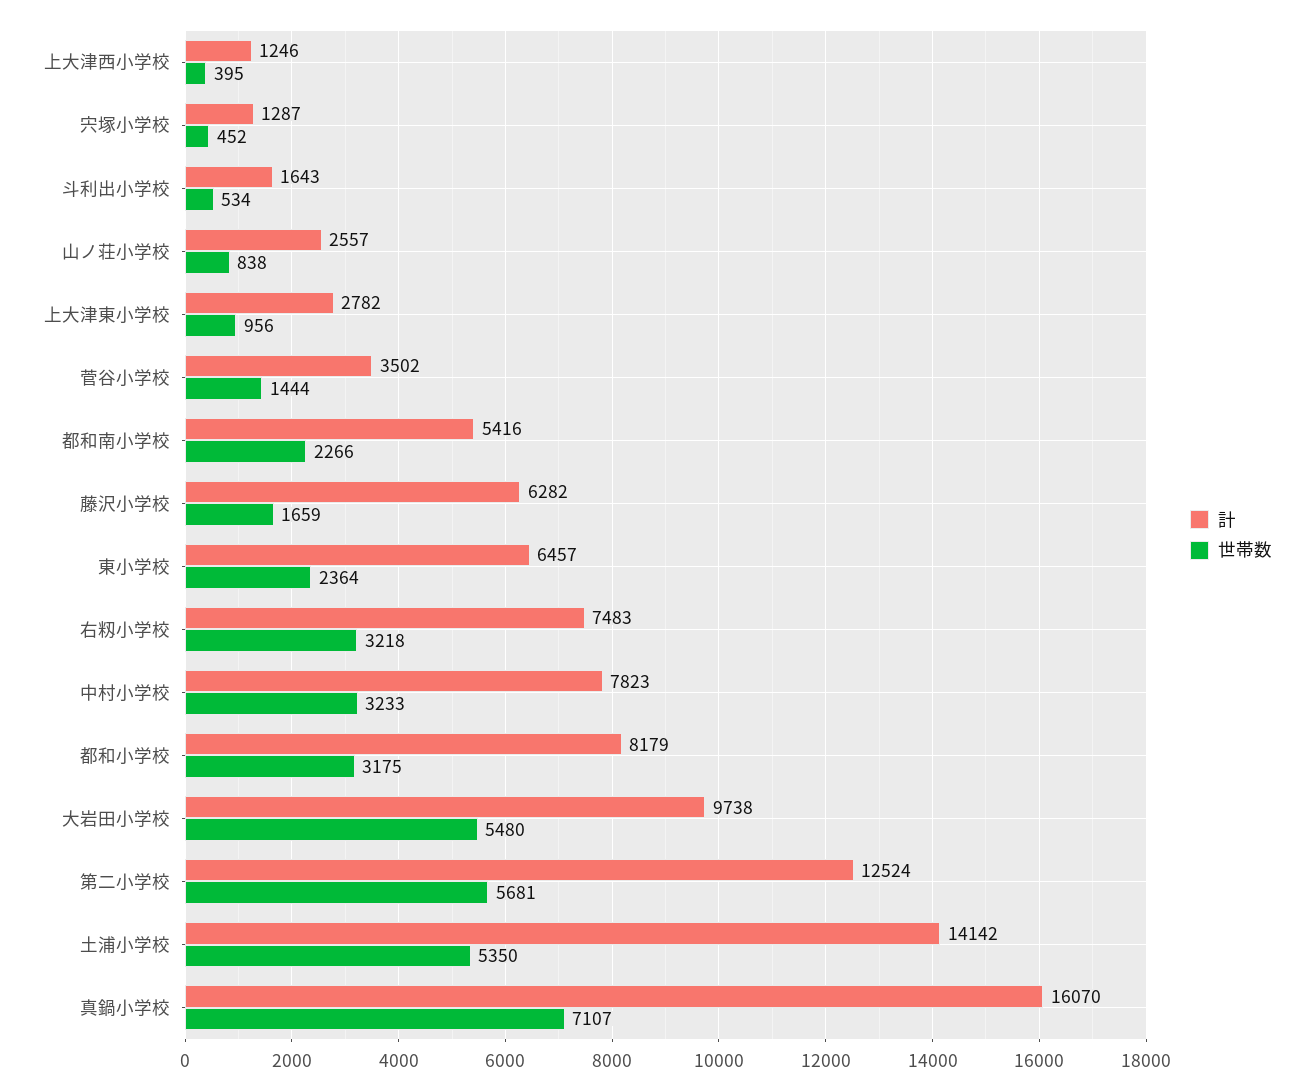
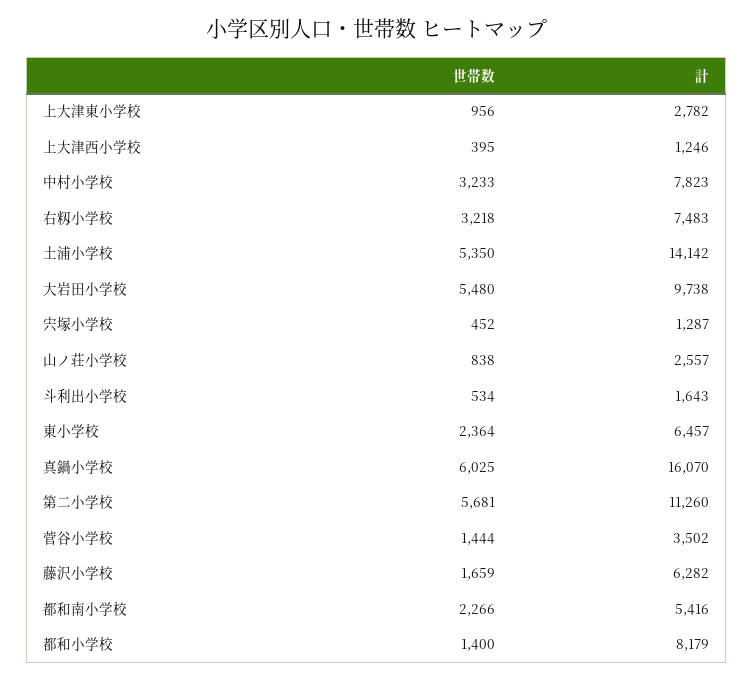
世帯数, 都和小学校: 3175 -> 1400
計, 第二小学校: 12524 -> 11260
世帯数, 真鍋小学校: 7107 -> 6025

